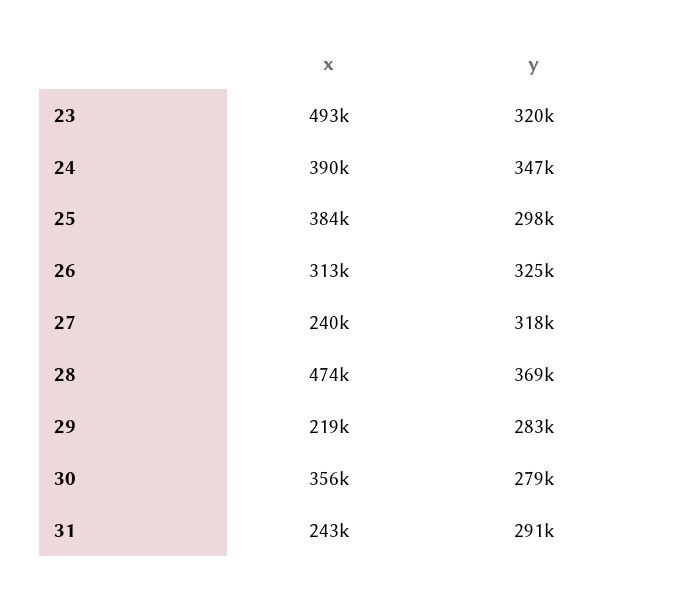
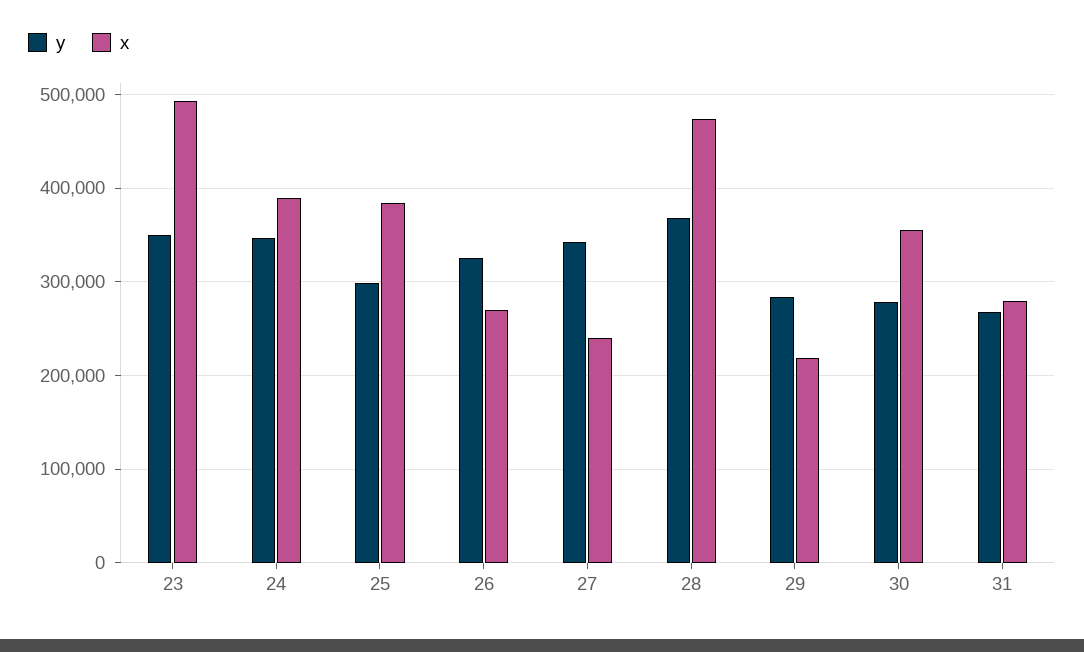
y, 23: 320000 -> 350000
x, 26: 313000 -> 270000
y, 27: 318000 -> 340000
x, 31: 243000 -> 280000
y, 31: 291000 -> 270000

